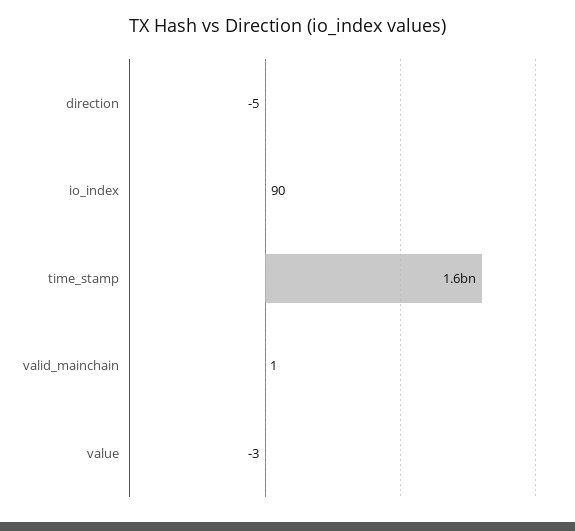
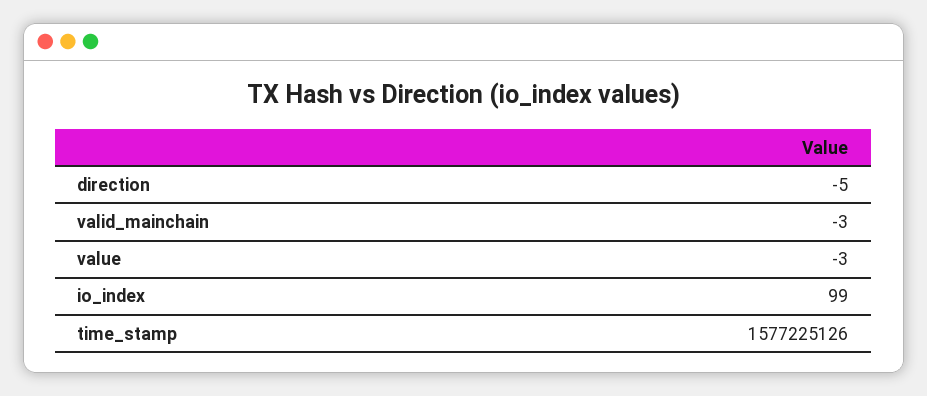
io_index: 90 -> 99
valid_mainchain: 1 -> -3

